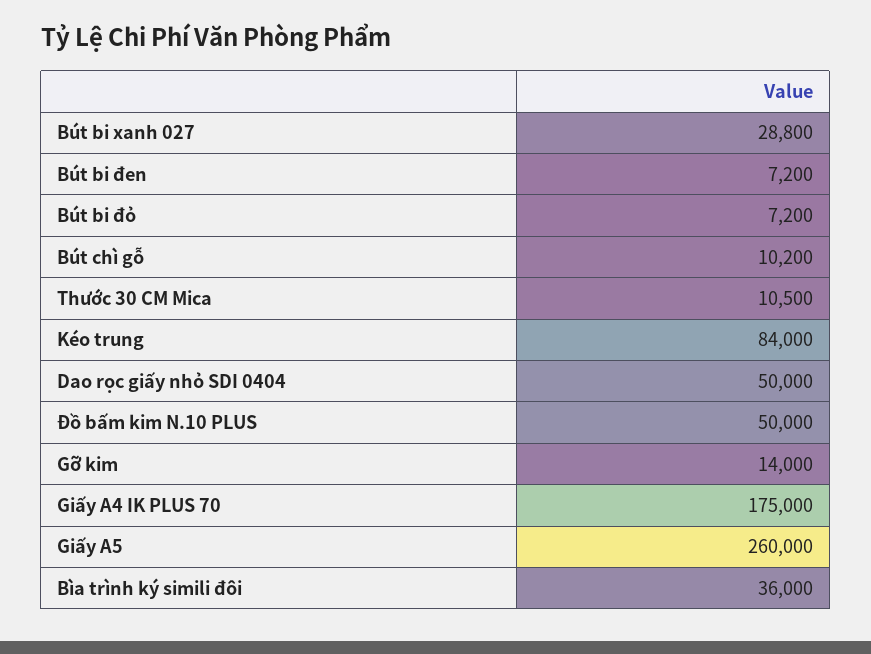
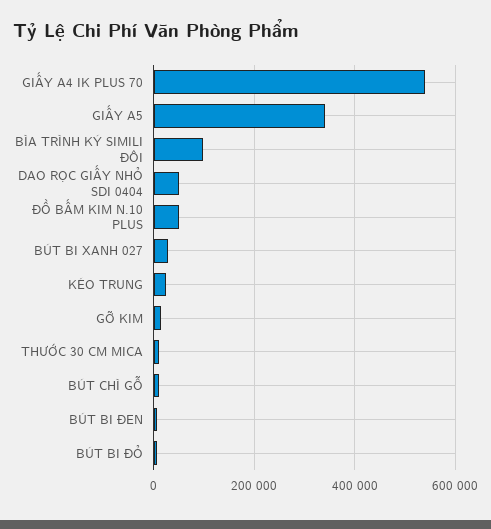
Kéo trung: 84000 -> 20000
Giấy A4 IK PLUS 70: 175000 -> 540000
Giấy A5: 260000 -> 340000
Bìa trình ký simili đôi: 36000 -> 100000

